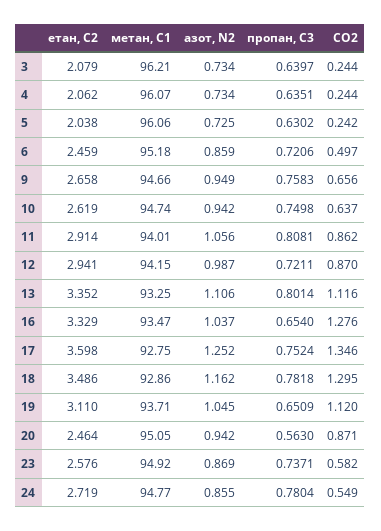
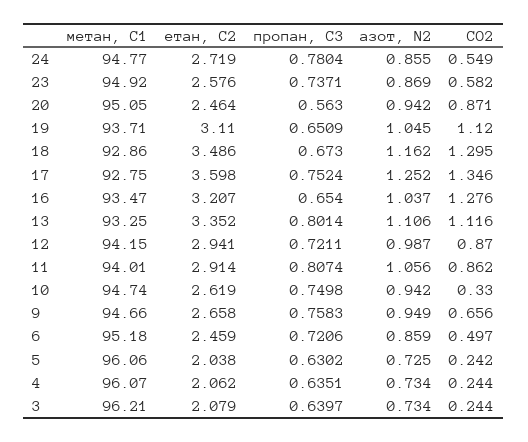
CO2, 10: 0.637 -> 0.33
пропан, С3, 11: 0.8081 -> 0.8074
етан, С2, 16: 3.329 -> 3.207
пропан, С3, 18: 0.7818 -> 0.673

